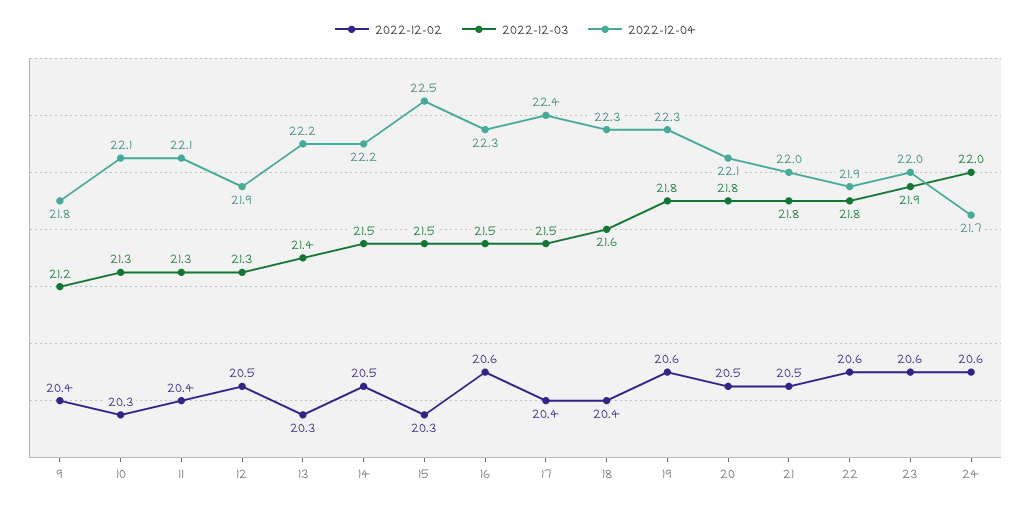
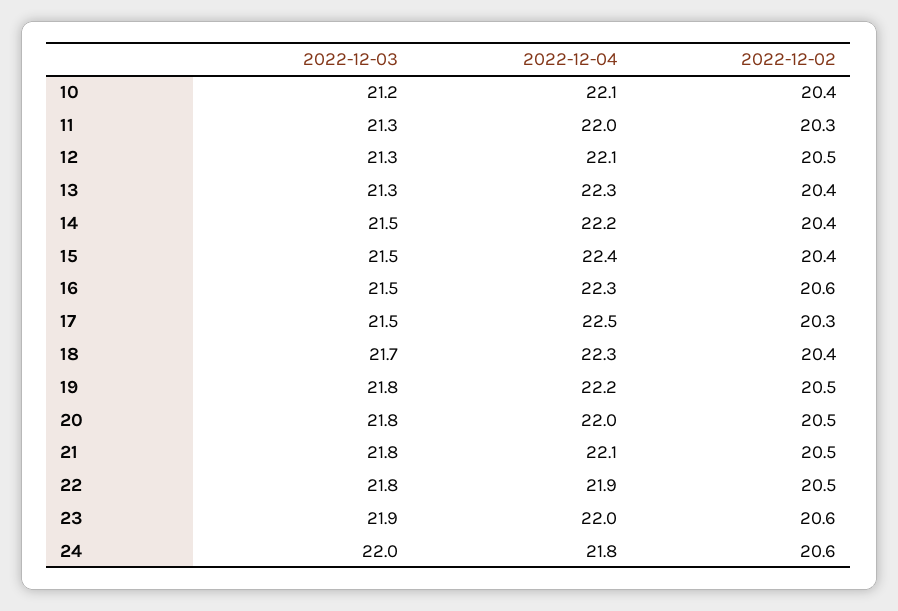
2022-12-02, 9: 20.4 -> none
2022-12-03, 9: 21.2 -> none
2022-12-04, 9: 21.8 -> none
2022-12-02, 10: 20.3 -> 20.4
2022-12-03, 10: 21.3 -> 21.2
2022-12-02, 11: 20.4 -> 20.3
2022-12-04, 11: 22.1 -> 22
2022-12-04, 12: 21.9 -> 22.1
2022-12-02, 13: 20.3 -> 20.4
2022-12-03, 13: 21.4 -> 21.3
2022-12-04, 13: 22.2 -> 22.3
2022-12-02, 14: 20.5 -> 20.4
2022-12-02, 15: 20.3 -> 20.4
2022-12-04, 15: 22.5 -> 22.4
2022-12-02, 17: 20.4 -> 20.3
2022-12-04, 17: 22.4 -> 22.5
2022-12-03, 18: 21.6 -> 21.7
2022-12-02, 19: 20.6 -> 20.5
2022-12-04, 19: 22.3 -> 22.2
2022-12-04, 20: 22.1 -> 22
2022-12-04, 21: 22 -> 22.1
2022-12-02, 22: 20.6 -> 20.5
2022-12-04, 24: 21.7 -> 21.8

